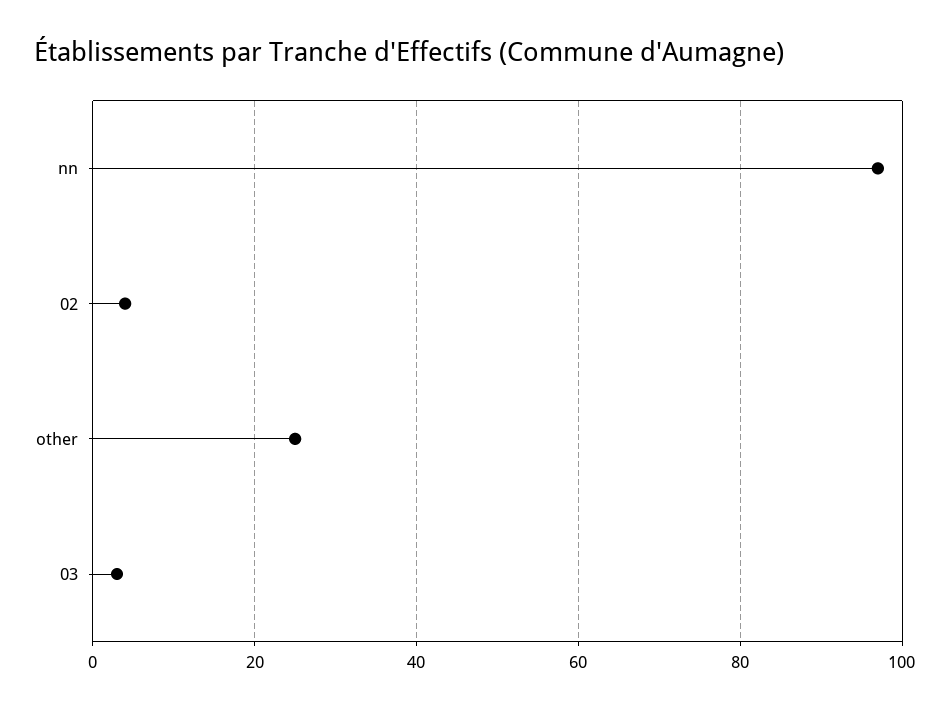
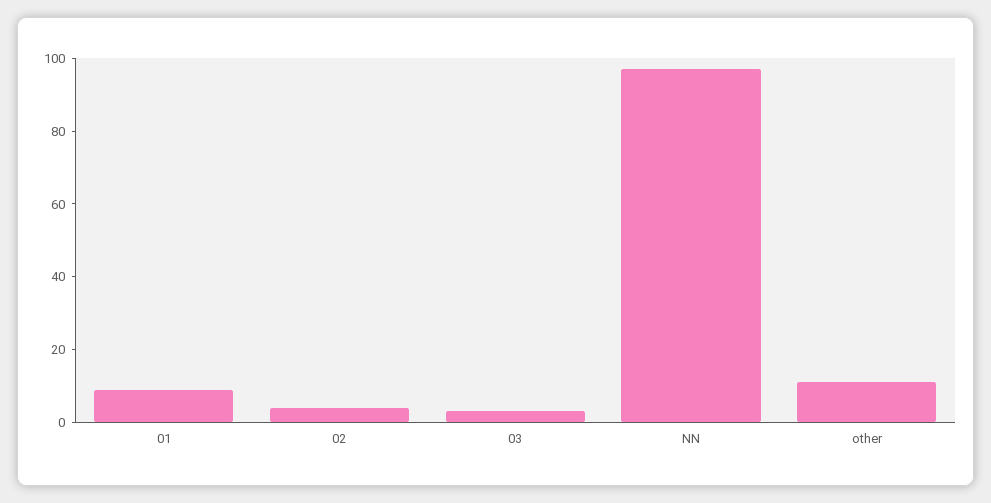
other: 25 -> 10
01: none -> 10

